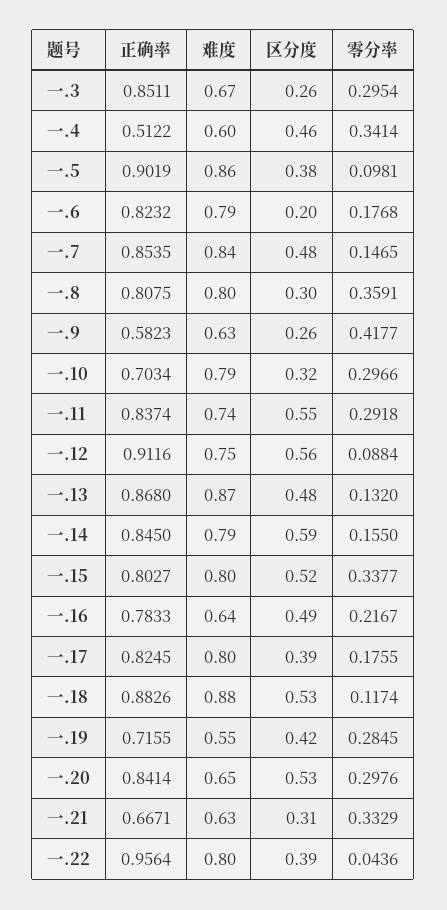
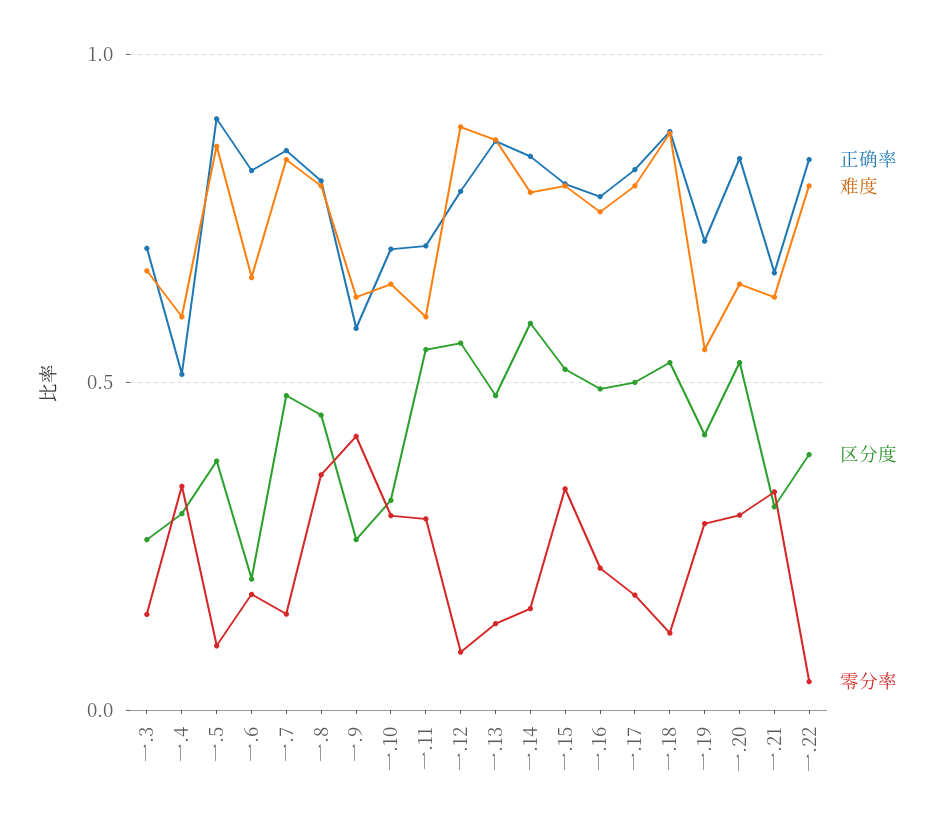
正确率, 一.3: 0.8511 -> 0.7
零分率, 一.3: 0.2954 -> 0.15
区分度, 一.4: 0.46 -> 0.3
难度, 一.6: 0.79 -> 0.65
区分度, 一.8: 0.3 -> 0.45
难度, 一.10: 0.79 -> 0.65
正确率, 一.11: 0.8374 -> 0.7
难度, 一.11: 0.74 -> 0.6
正确率, 一.12: 0.9116 -> 0.8
难度, 一.12: 0.75 -> 0.9
难度, 一.16: 0.64 -> 0.75
区分度, 一.17: 0.39 -> 0.5
正确率, 一.22: 0.9564 -> 0.85

